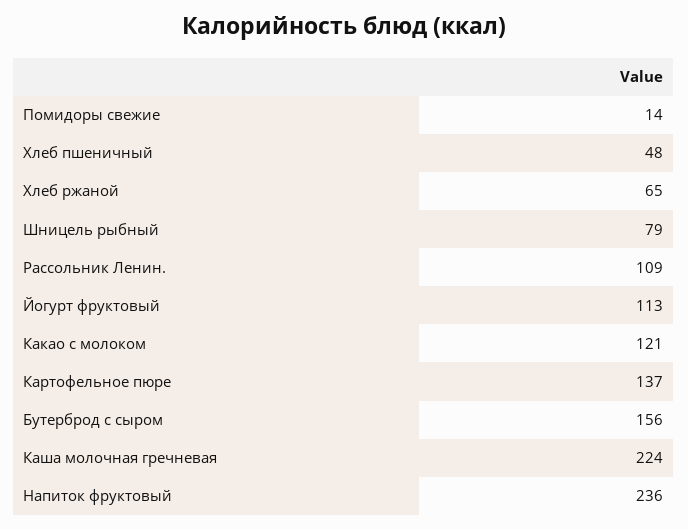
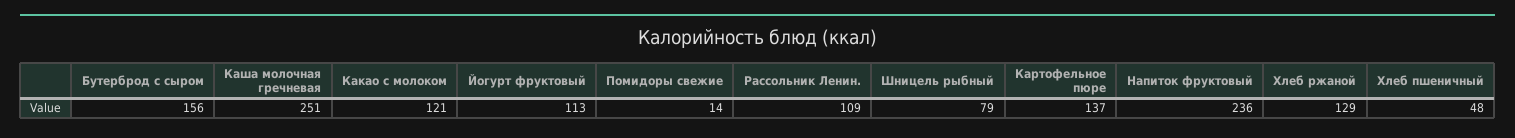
Хлеб ржаной: 65 -> 129
Каша молочная гречневая: 224 -> 251

